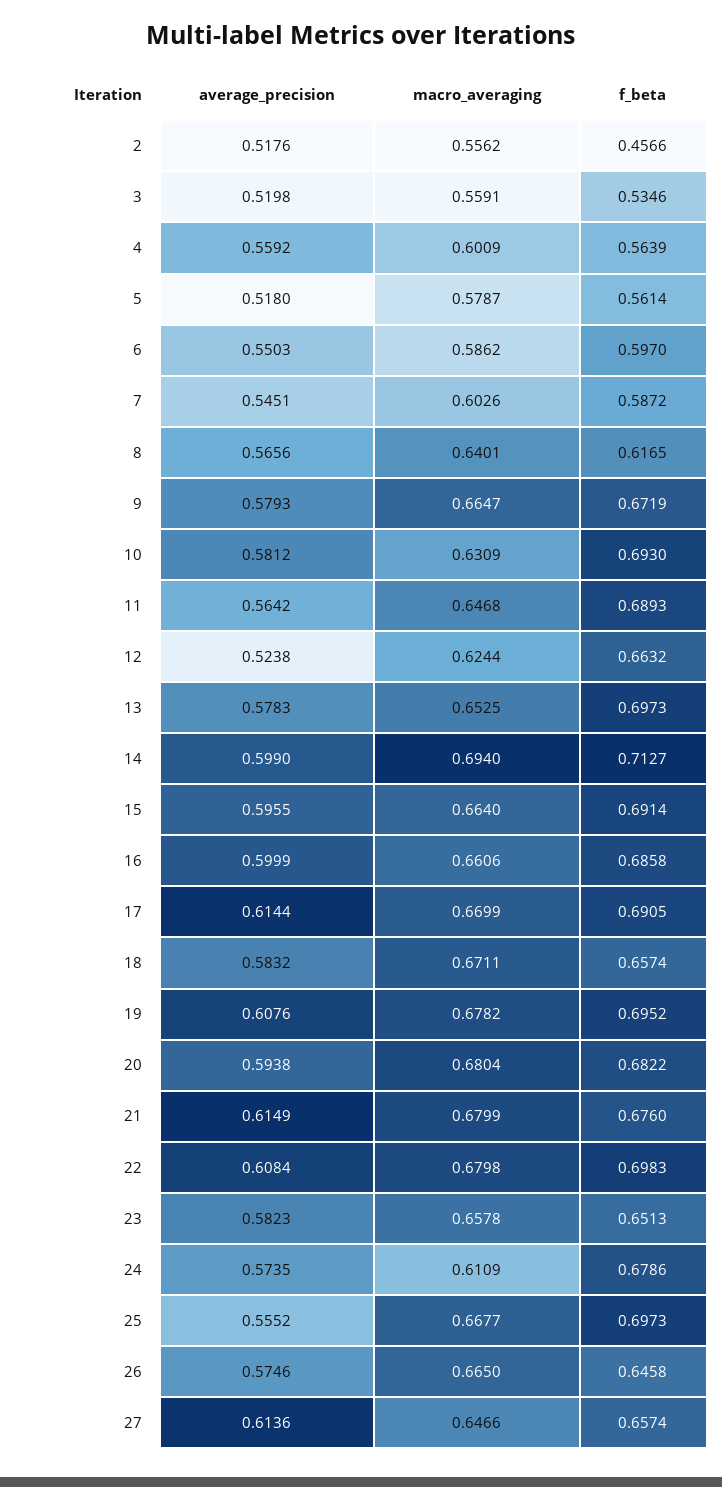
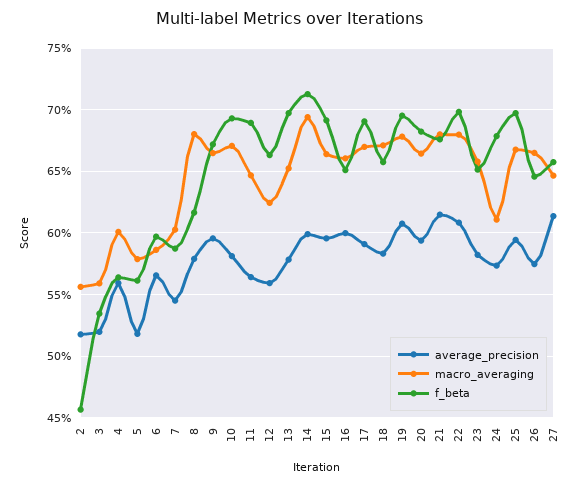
average_precision, 6: 0.5503 -> 0.565
average_precision, 8: 0.5656 -> 0.58
macro_averaging, 8: 0.6401 -> 0.68
average_precision, 9: 0.5793 -> 0.595
macro_averaging, 10: 0.6309 -> 0.67
average_precision, 12: 0.5238 -> 0.56
f_beta, 16: 0.6858 -> 0.65
average_precision, 17: 0.6144 -> 0.59
macro_averaging, 20: 0.6804 -> 0.665
average_precision, 25: 0.5552 -> 0.595

